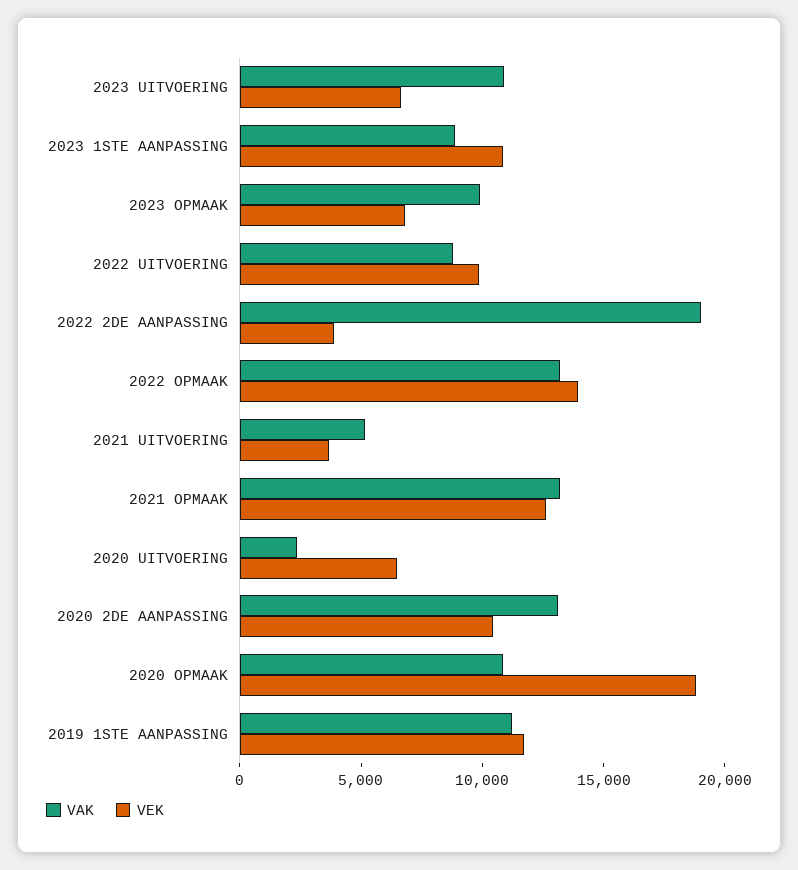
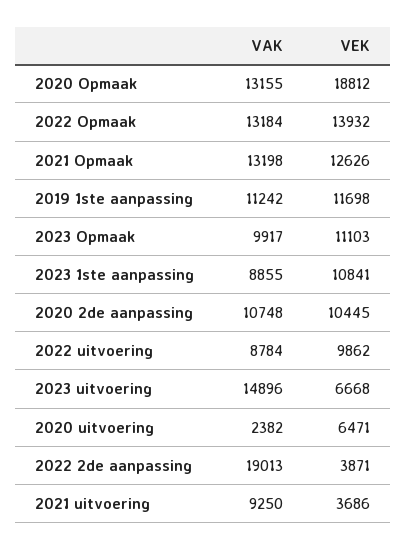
VAK, 2023 UITVOERING: 11000 -> 14896
VEK, 2023 OPMAAK: 7000 -> 11103
VAK, 2021 UITVOERING: 5000 -> 9250
VAK, 2020 2DE AANPASSING: 13000 -> 10748
VAK, 2020 OPMAAK: 11000 -> 13155

